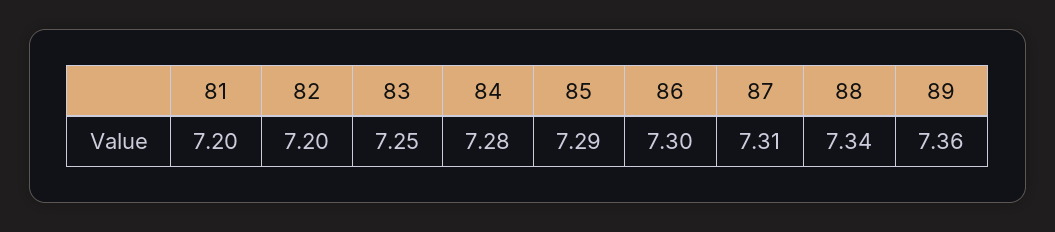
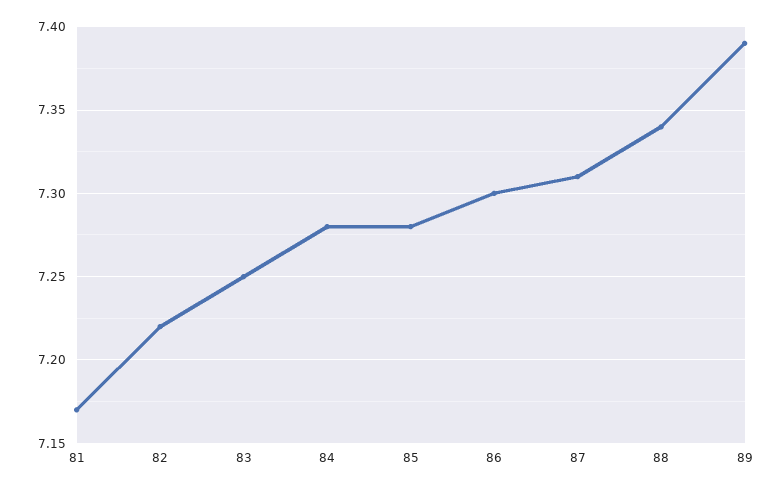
81: 7.2 -> 7.17
82: 7.2 -> 7.22
85: 7.29 -> 7.28
89: 7.36 -> 7.39

